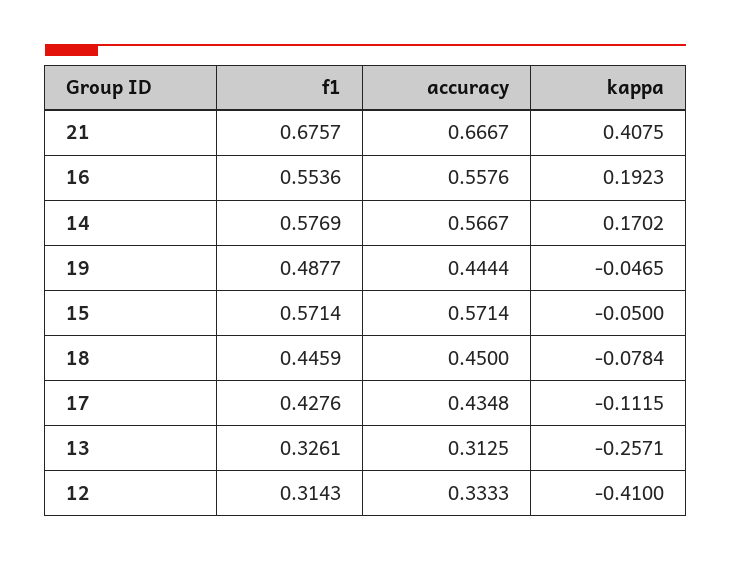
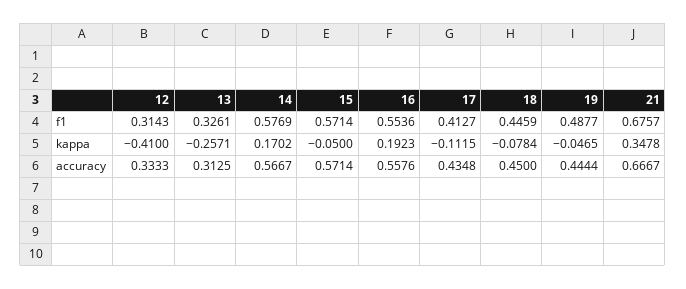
kappa, 21: 0.4075 -> 0.3478
f1, 17: 0.4276 -> 0.4127

